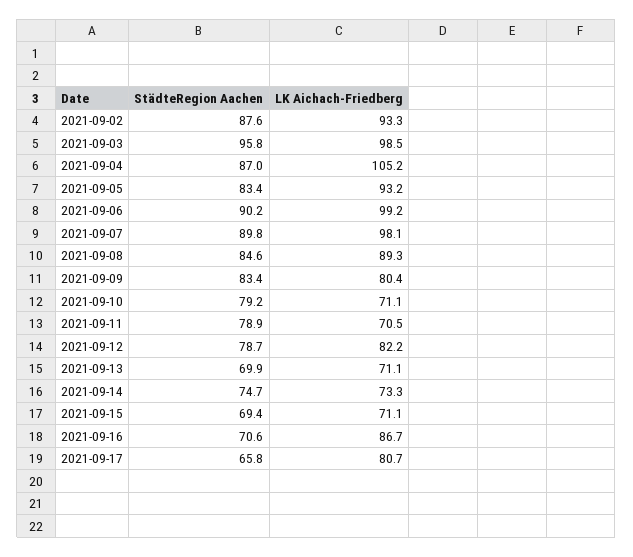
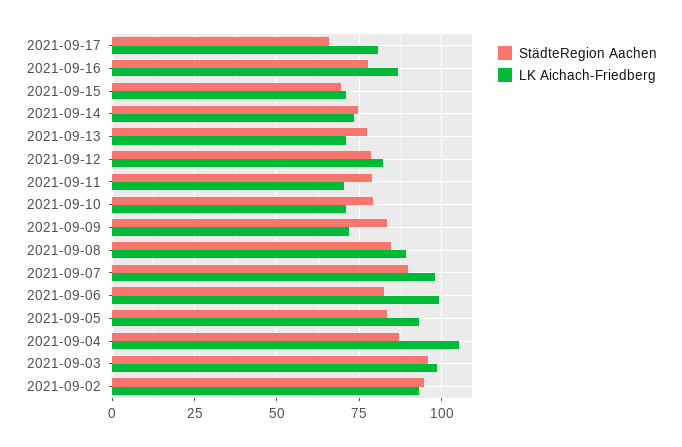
StädteRegion Aachen, 2021-09-02: 87.6 -> 95
StädteRegion Aachen, 2021-09-06: 90.2 -> 82.5
LK Aichach-Friedberg, 2021-09-09: 80.4 -> 72.5
StädteRegion Aachen, 2021-09-13: 69.9 -> 77.5
StädteRegion Aachen, 2021-09-16: 70.6 -> 77.5

